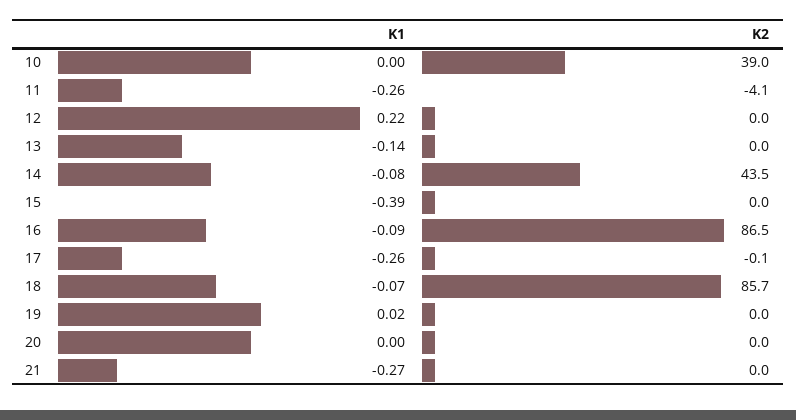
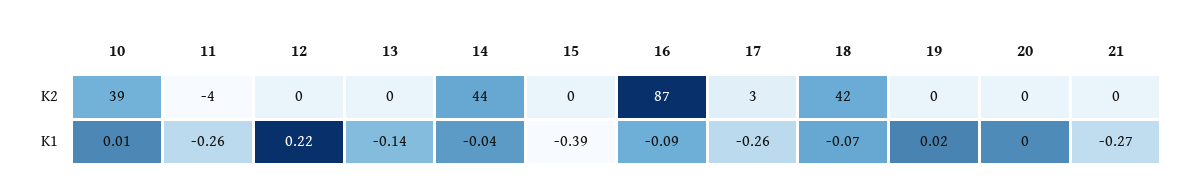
K1, 10: 0 -> 0.01
K1, 14: -0.08 -> -0.04
K2, 17: -0.1 -> 3
K2, 18: 85.7 -> 42

